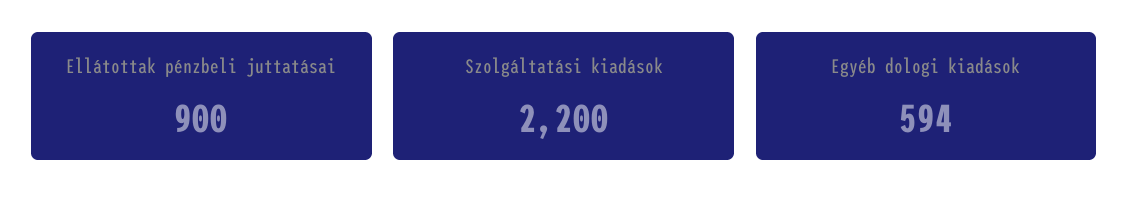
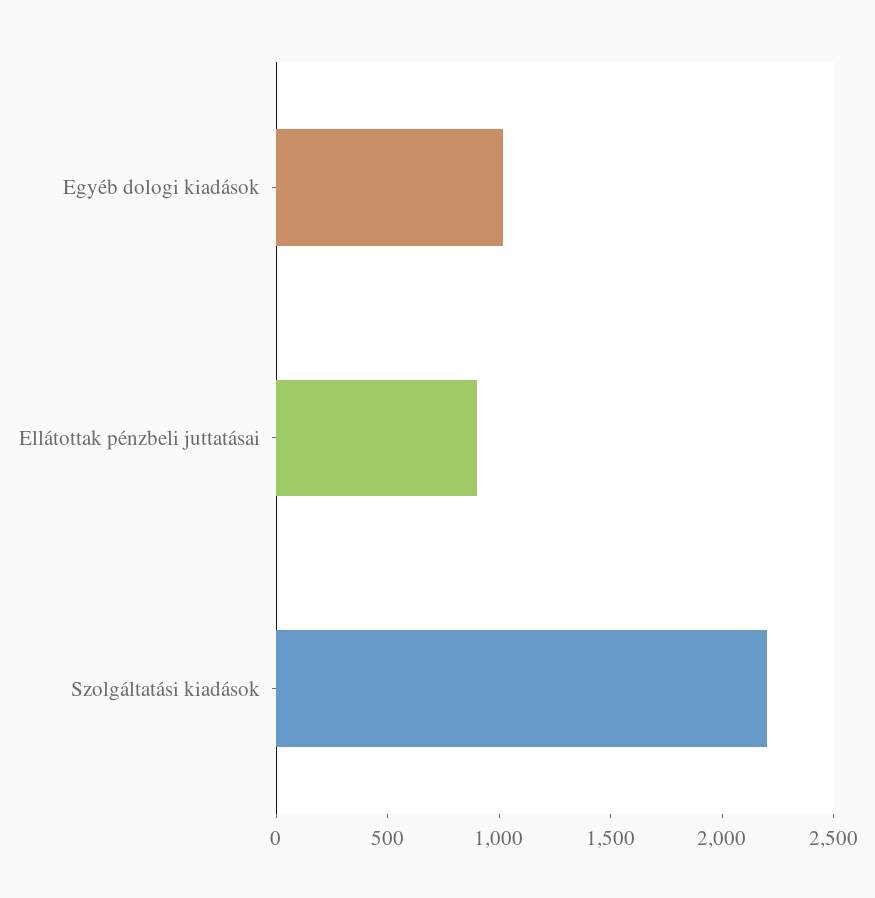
Egyéb dologi kiadások: 594 -> 1000

